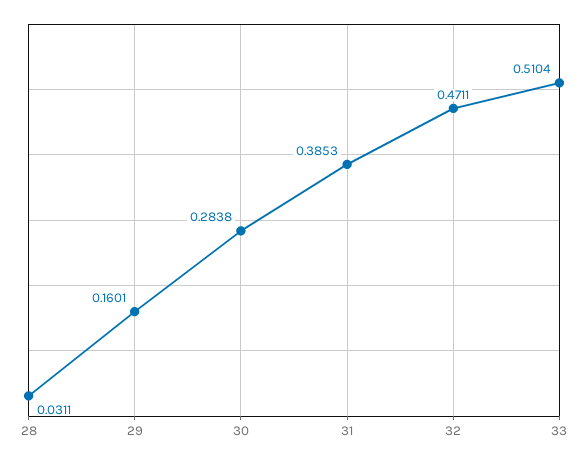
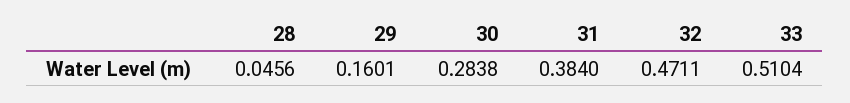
28: 0.0311 -> 0.0456
31: 0.3853 -> 0.384

